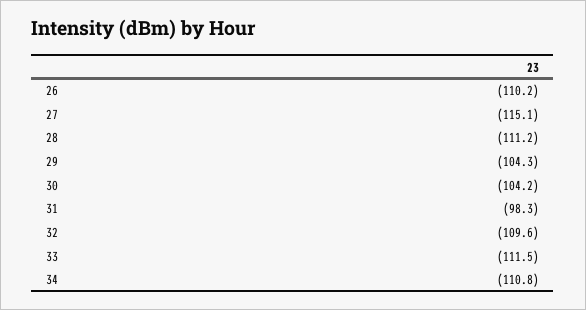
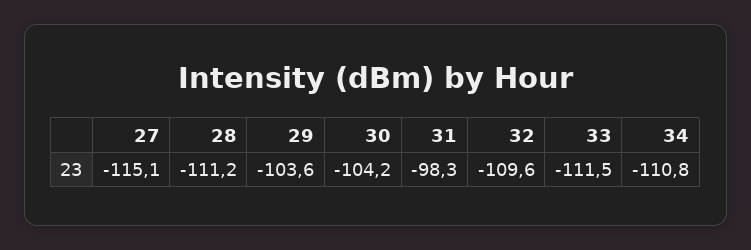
26: -110.2 -> none
29: -104.3 -> -103.6

